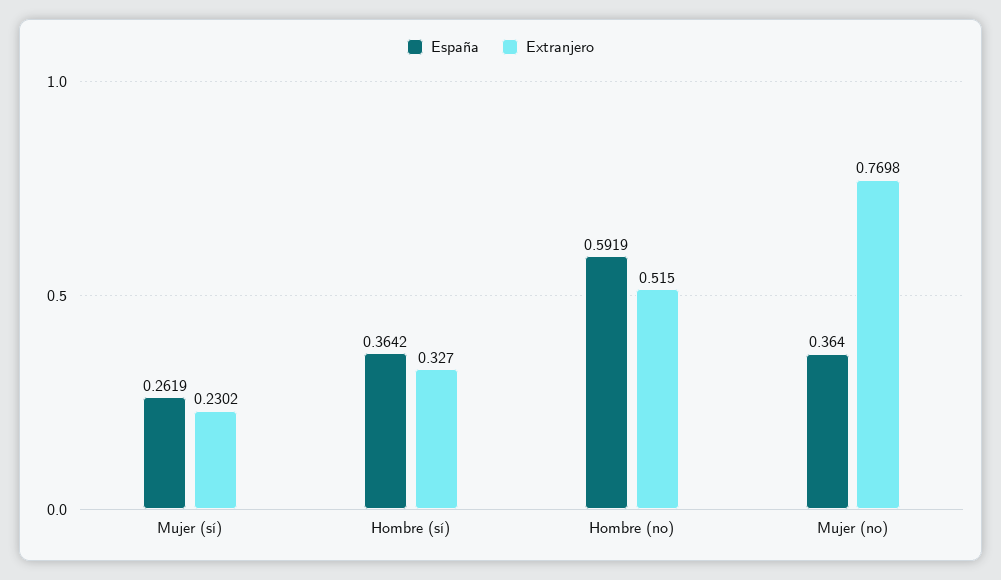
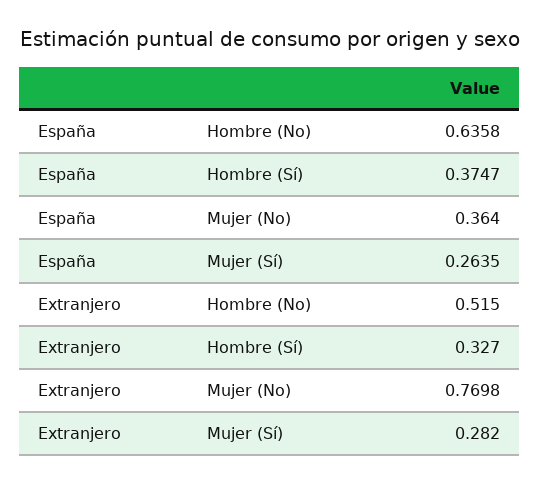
España, Mujer (sí): 0.2619 -> 0.2635
Extranjero, Mujer (sí): 0.2302 -> 0.282
España, Hombre (sí): 0.3642 -> 0.3747
España, Hombre (no): 0.5919 -> 0.6358

